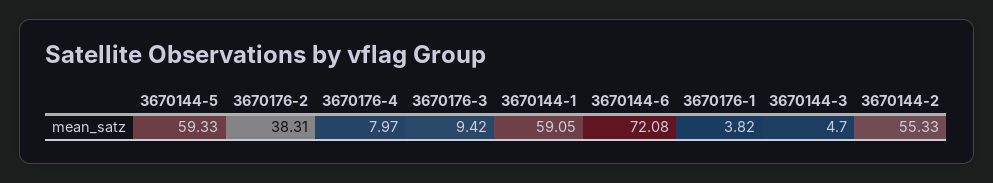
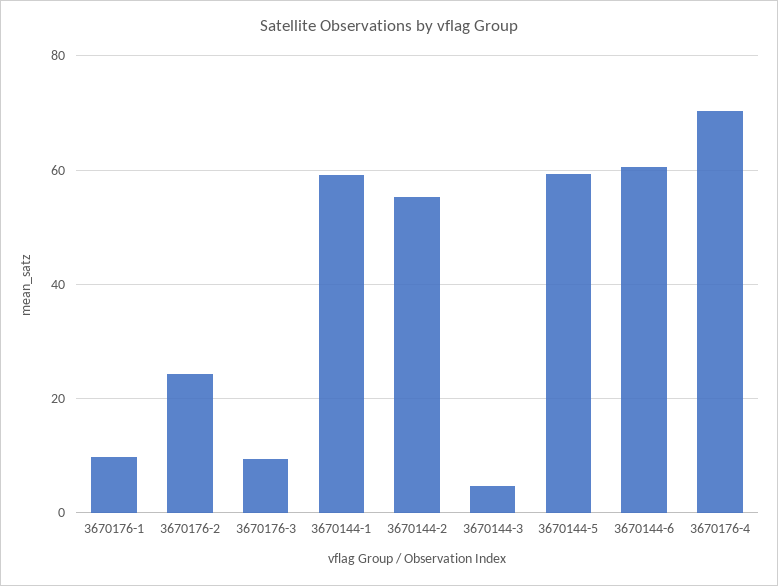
3670176-2: 38.31 -> 24
3670176-4: 7.97 -> 70
3670144-6: 72.08 -> 60
3670176-1: 3.82 -> 10

